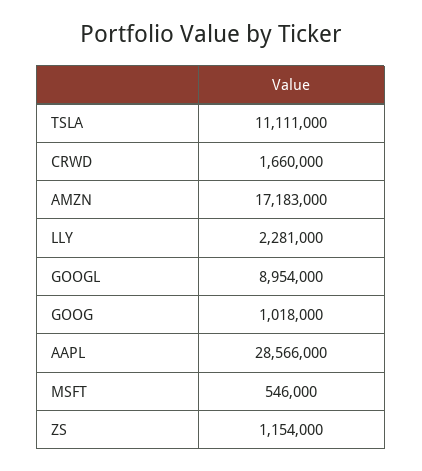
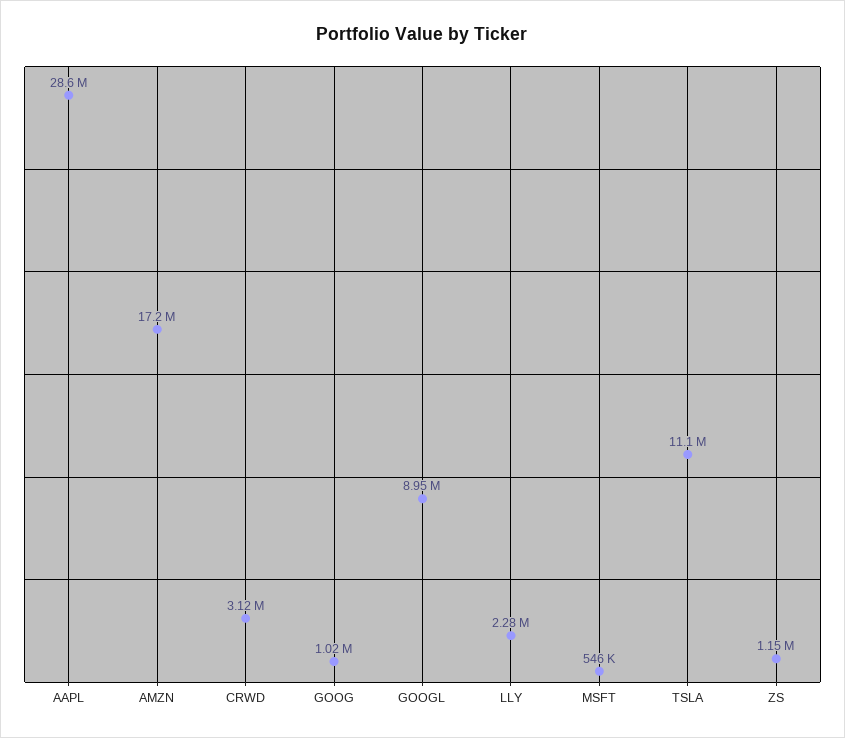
CRWD: 1660000 -> 3120000

